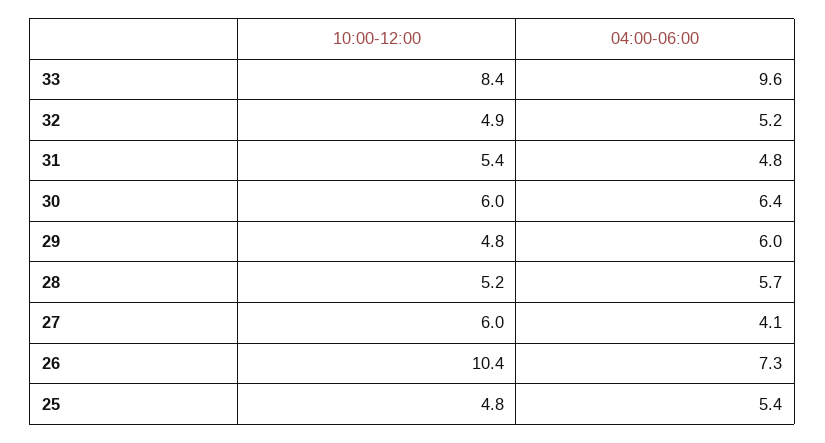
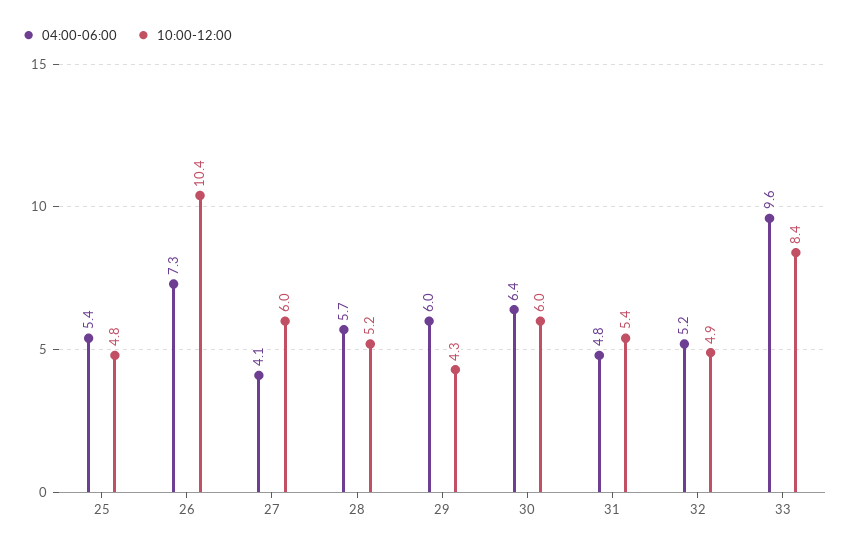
10:00-12:00, 29: 4.8 -> 4.3

